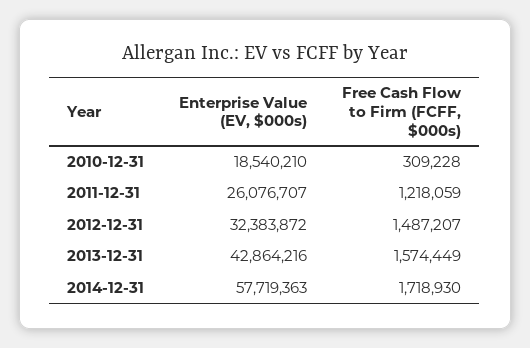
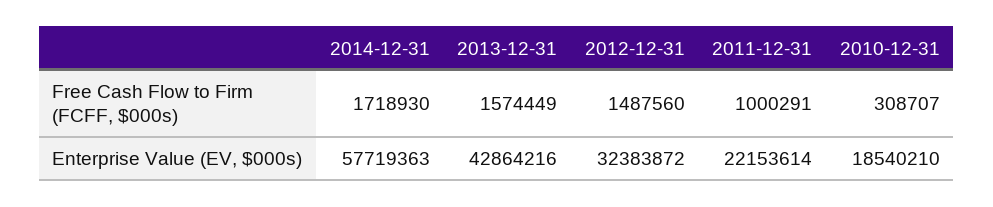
Free Cash Flow to Firm (FCFF, $000s), 2010-12-31: 309228 -> 308707
Enterprise Value (EV, $000s), 2011-12-31: 26076707 -> 22153614
Free Cash Flow to Firm (FCFF, $000s), 2011-12-31: 1218059 -> 1000291
Free Cash Flow to Firm (FCFF, $000s), 2012-12-31: 1487207 -> 1487560

